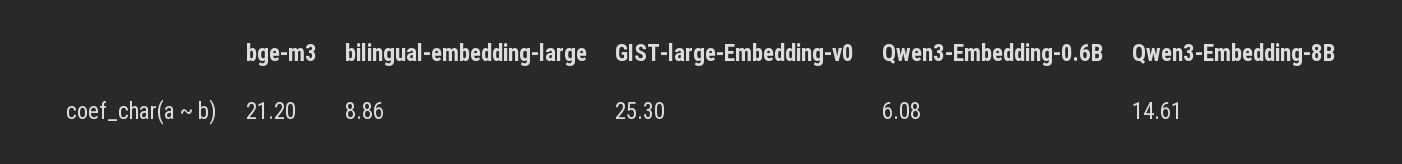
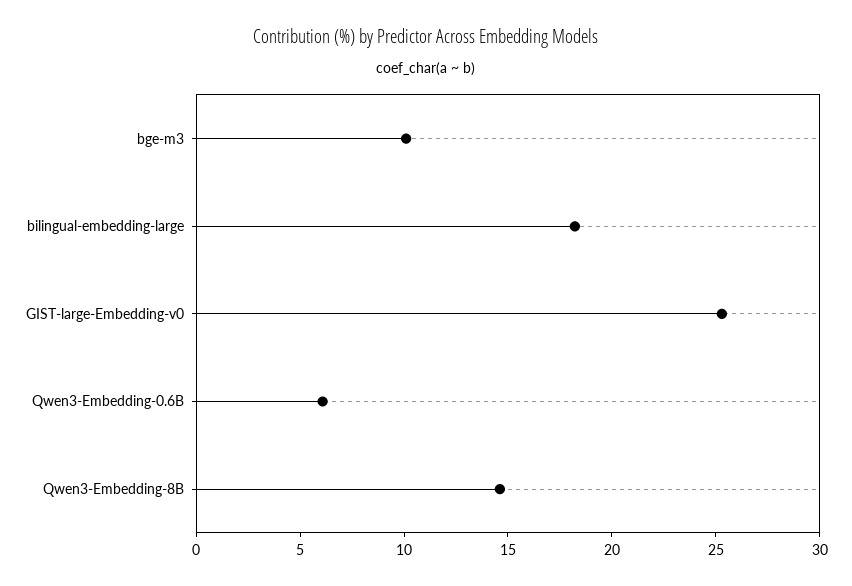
bge-m3: 21.2 -> 10
bilingual-embedding-large: 8.86 -> 18

